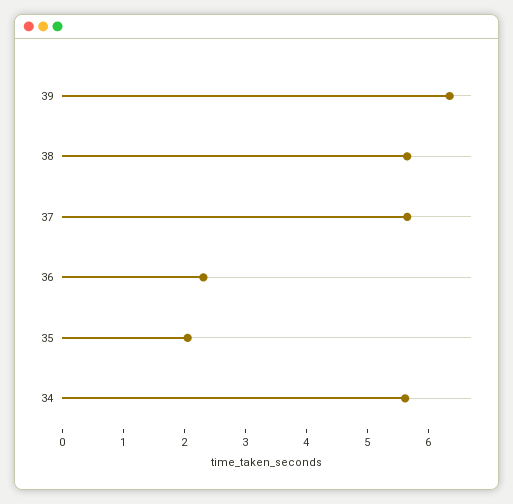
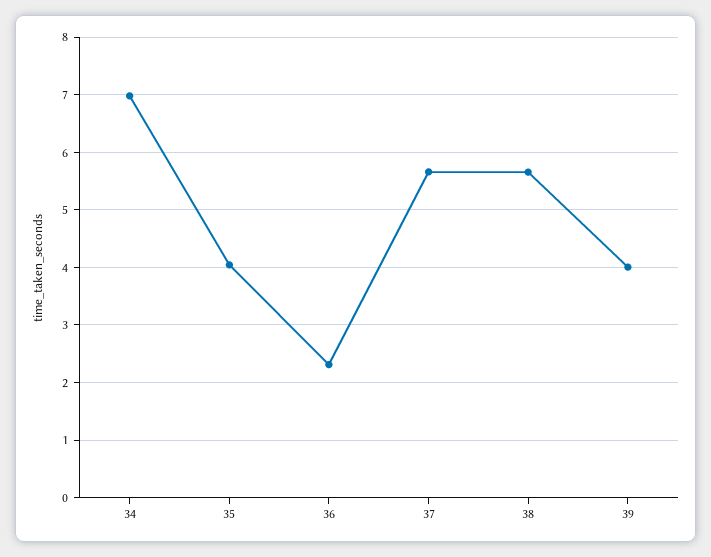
39: 6.4 -> 4
35: 2 -> 4
34: 5.6 -> 7

